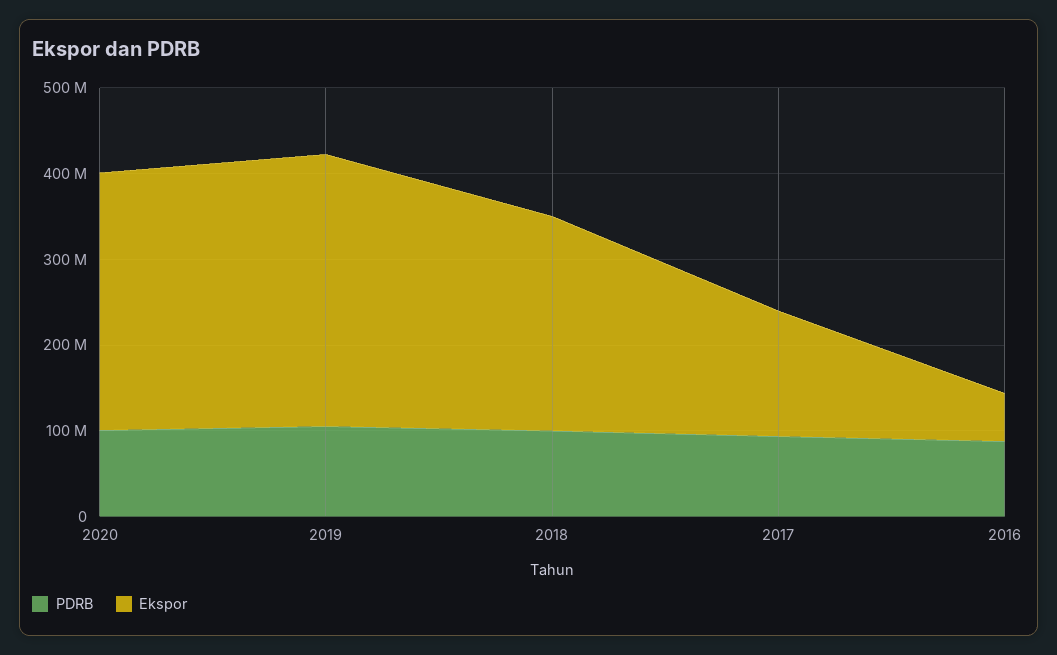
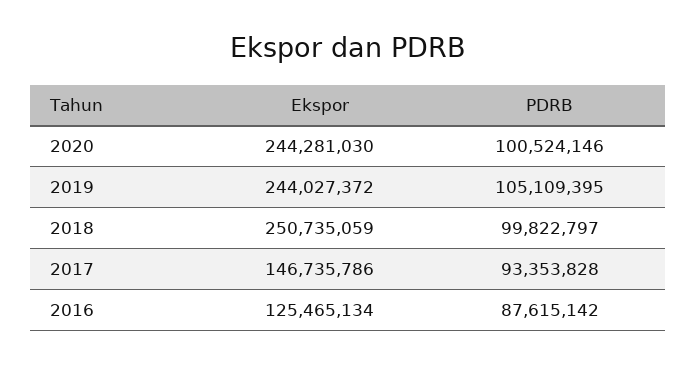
Ekspor, 2020: 300000000 -> 244281030
Ekspor, 2019: 320000000 -> 244027372
Ekspor, 2016: 60000000 -> 125465134

